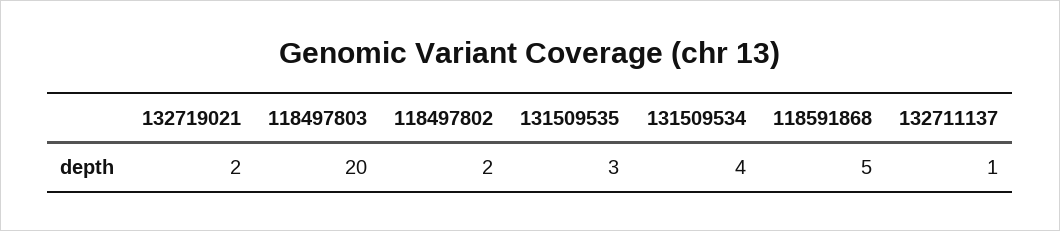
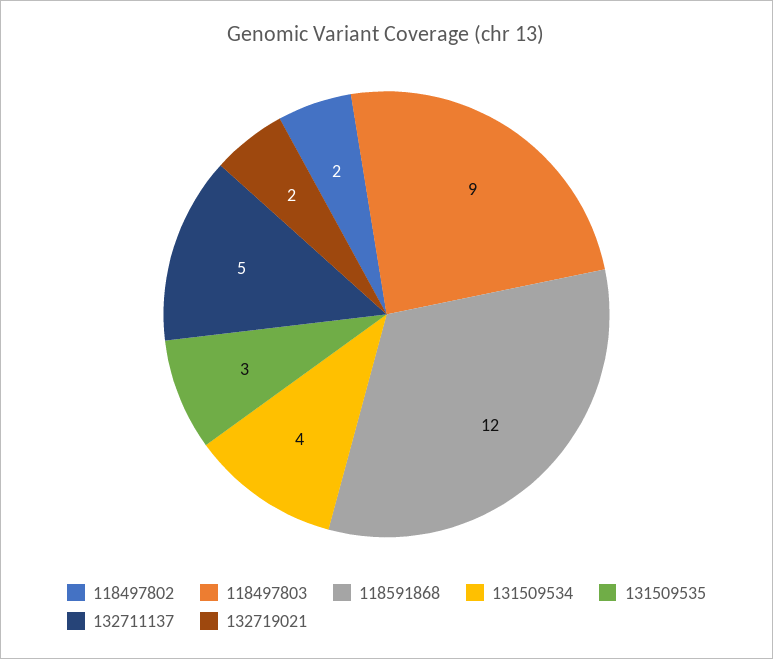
118497803: 20 -> 9
118591868: 5 -> 12
132711137: 1 -> 5

